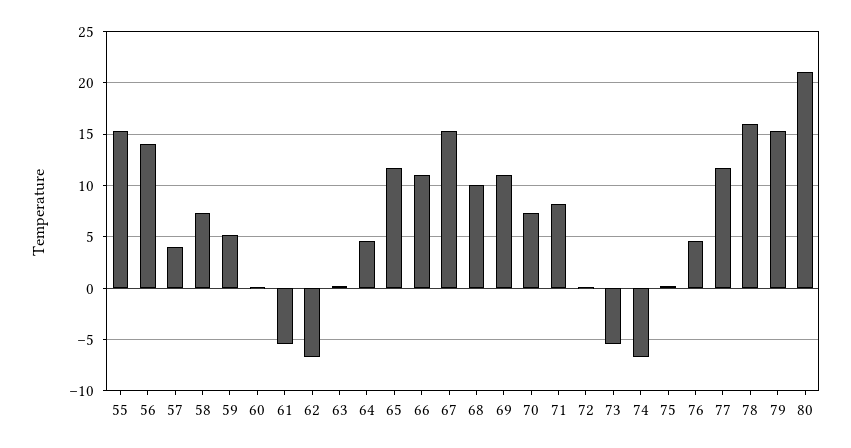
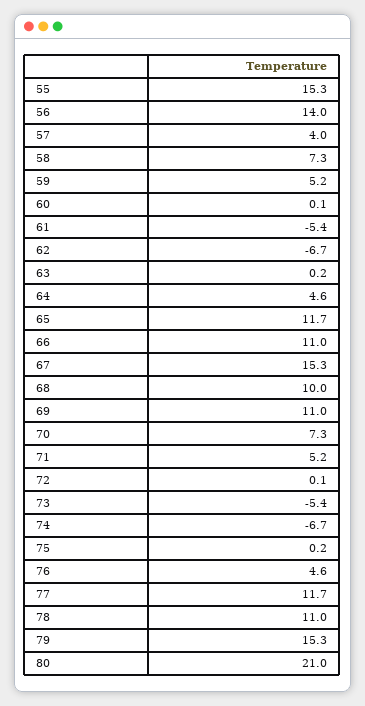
71: 8 -> 5.2
78: 16 -> 11

